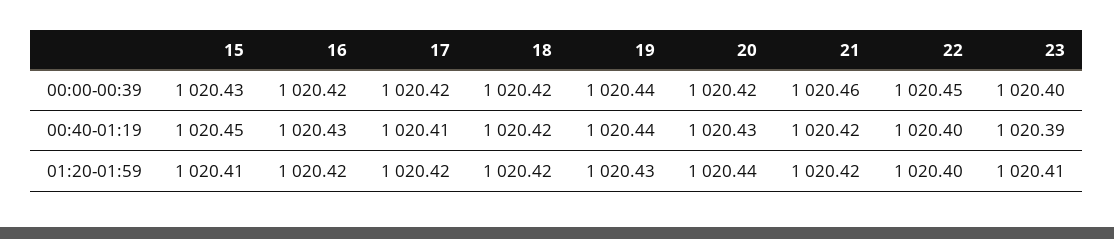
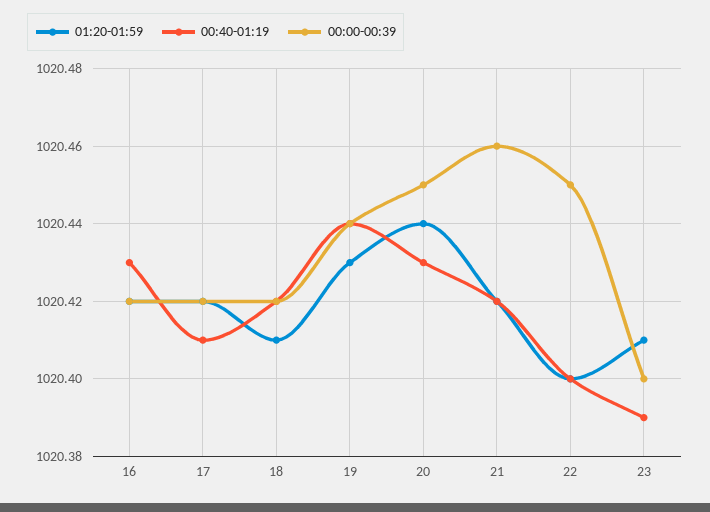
00:00-00:39, 15: 1020.43 -> none
00:00-00:39, 20: 1020.42 -> 1020.45
00:40-01:19, 15: 1020.45 -> none
01:20-01:59, 15: 1020.41 -> none
01:20-01:59, 18: 1020.42 -> 1020.41

